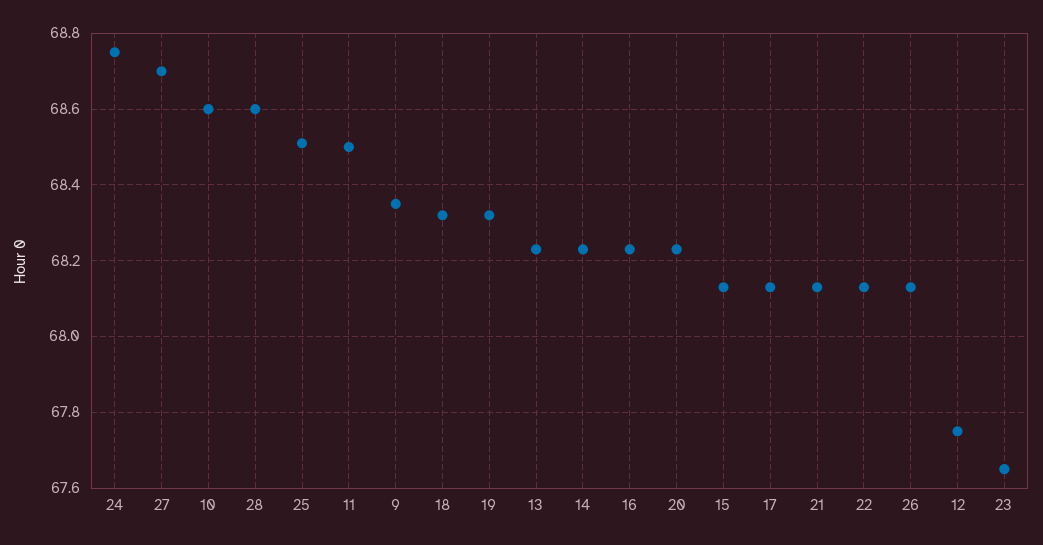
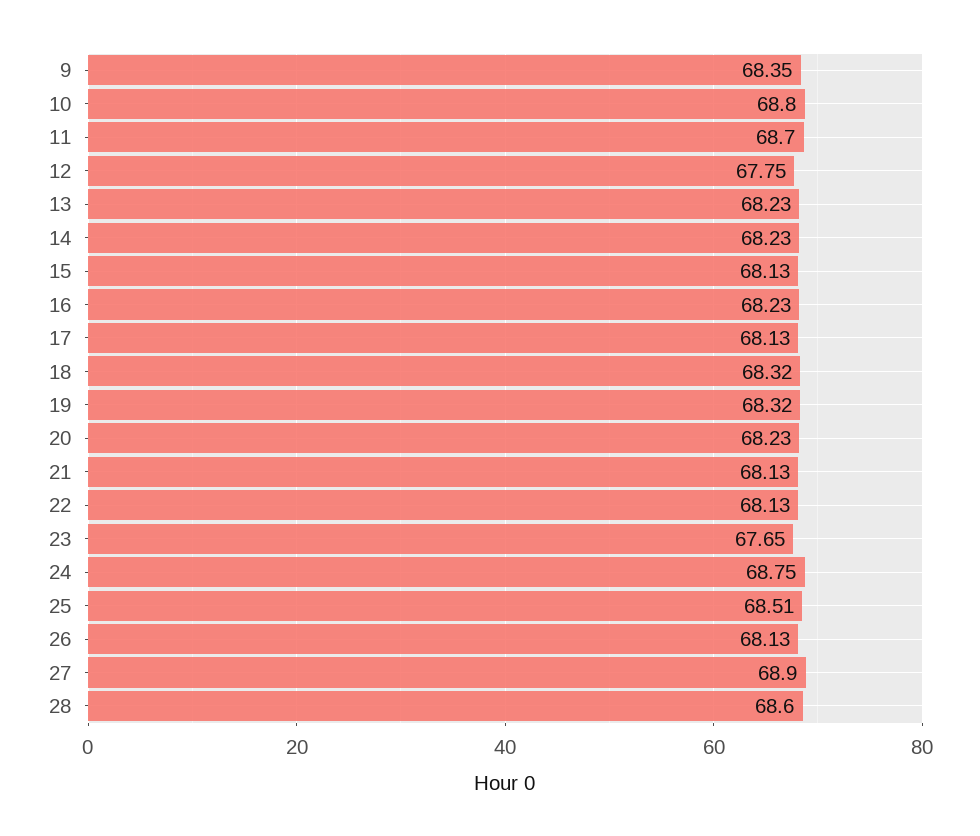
27: 68.7 -> 68.9
10: 68.6 -> 68.8
11: 68.5 -> 68.7

